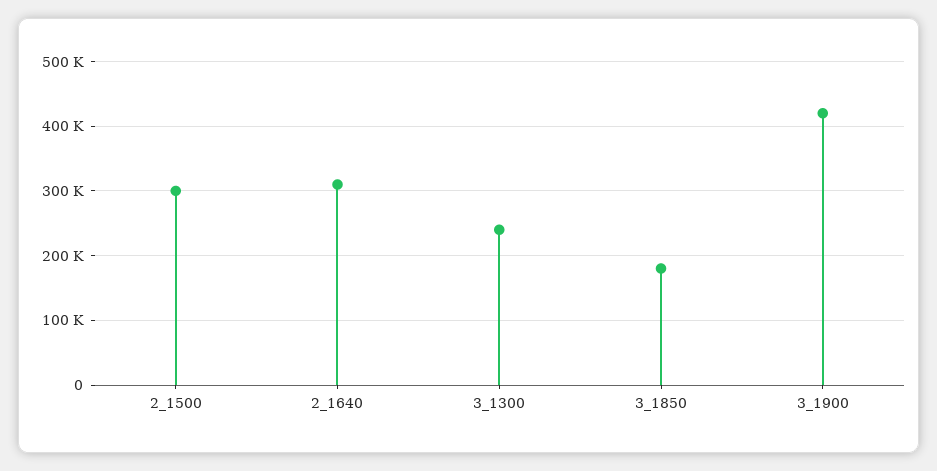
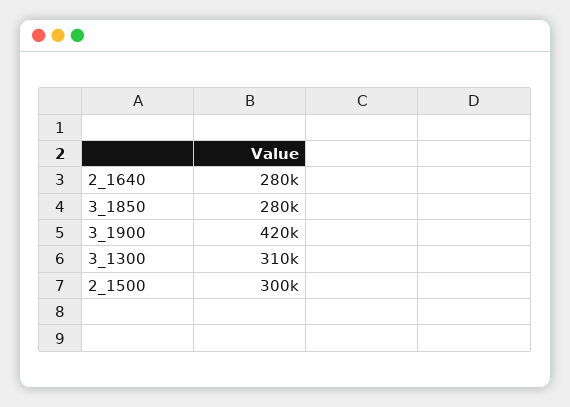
2_1640: 310000 -> 280000
3_1300: 240000 -> 310000
3_1850: 180000 -> 280000

